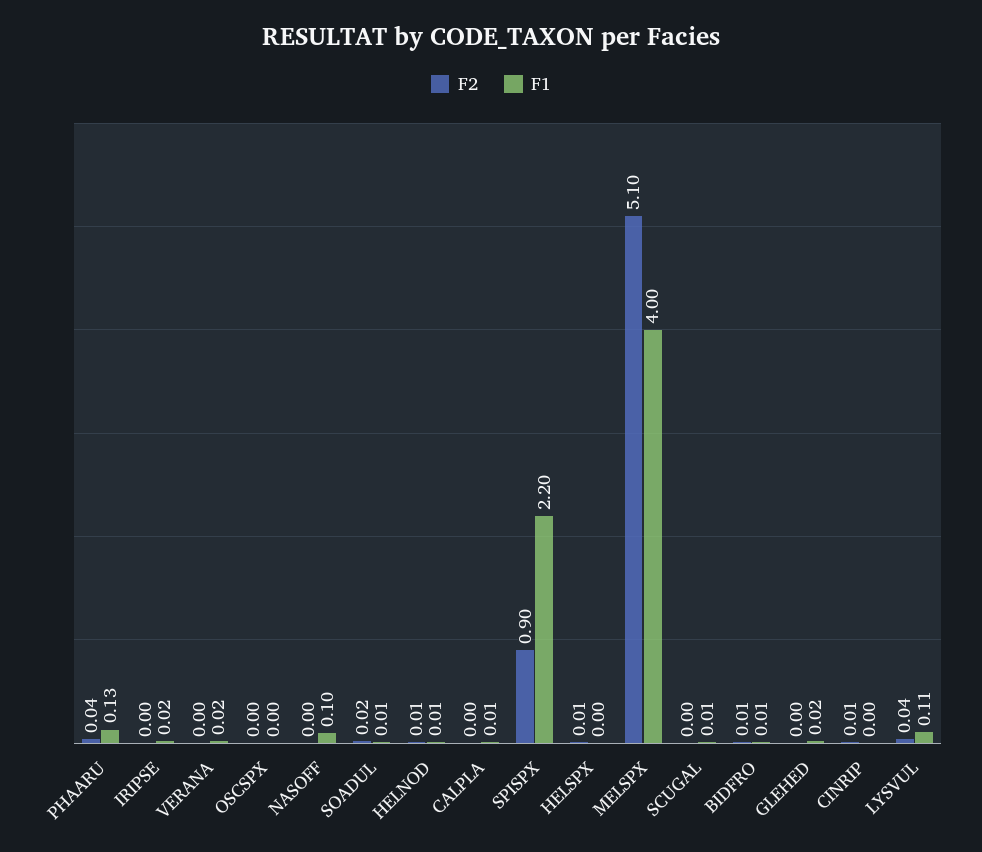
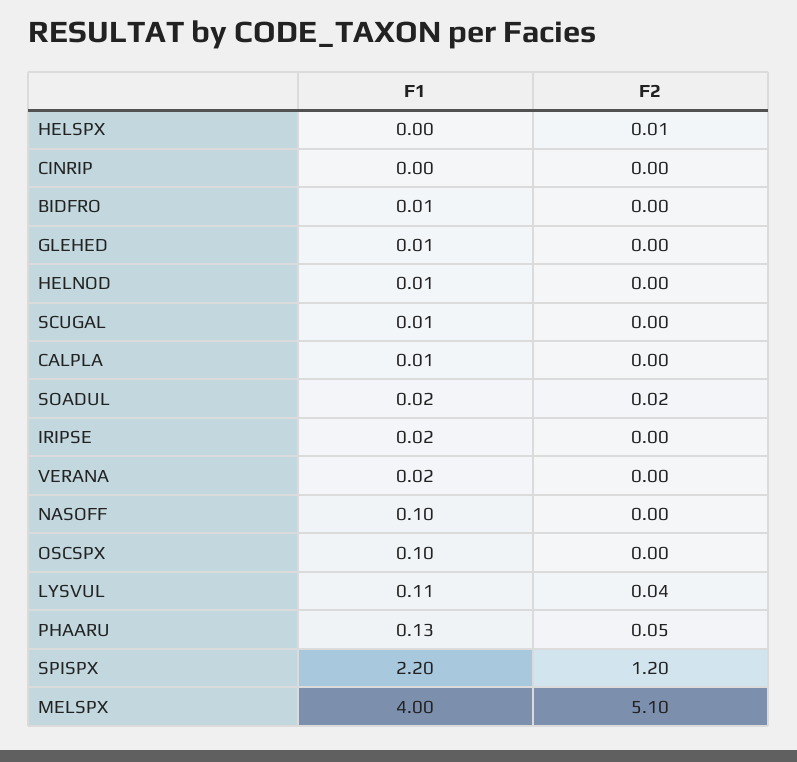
F2, PHAARU: 0.04 -> 0.05
F1, OSCSPX: 0 -> 0.1
F1, SOADUL: 0.01 -> 0.02
F2, HELNOD: 0.01 -> 0
F2, SPISPX: 0.9 -> 1.2
F2, BIDFRO: 0.01 -> 0
F1, GLEHED: 0.02 -> 0.01
F2, CINRIP: 0.01 -> 0

